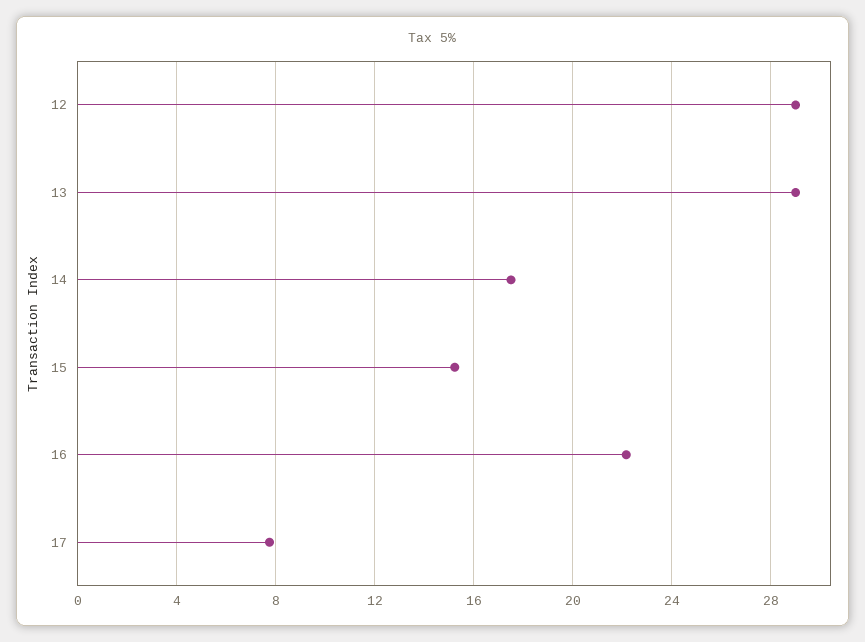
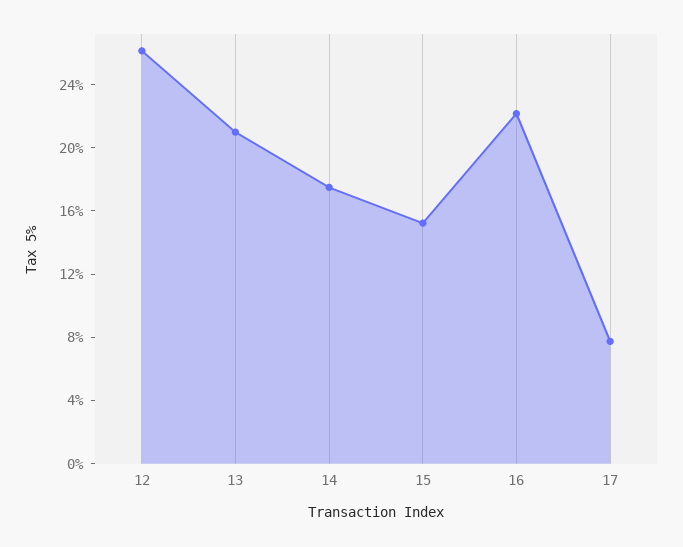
12: 29 -> 26
13: 29 -> 21

